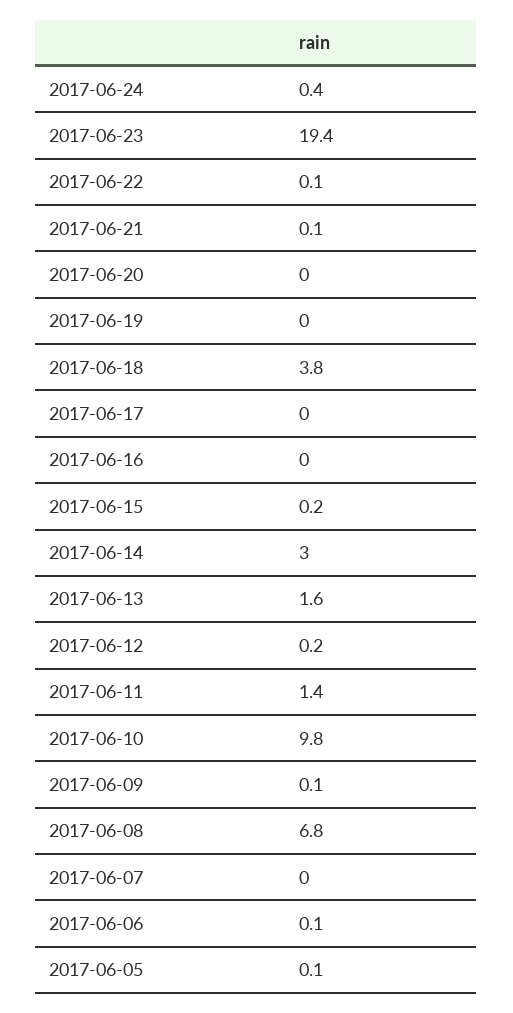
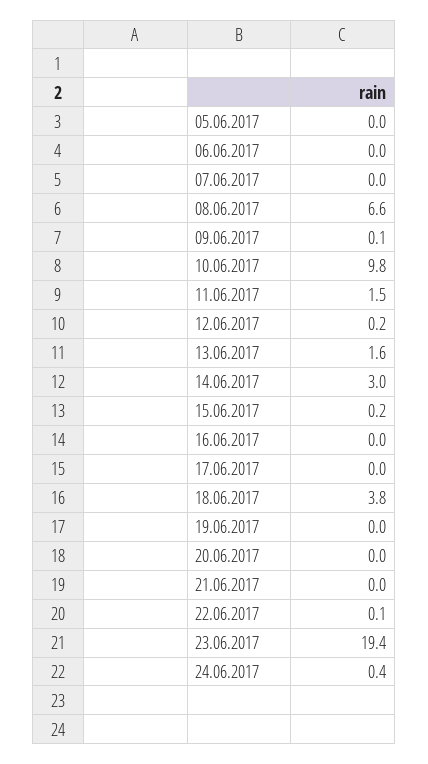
2017-06-21: 0.1 -> 0
2017-06-11: 1.4 -> 1.5
2017-06-08: 6.8 -> 6.6
2017-06-06: 0.1 -> 0
2017-06-05: 0.1 -> 0

